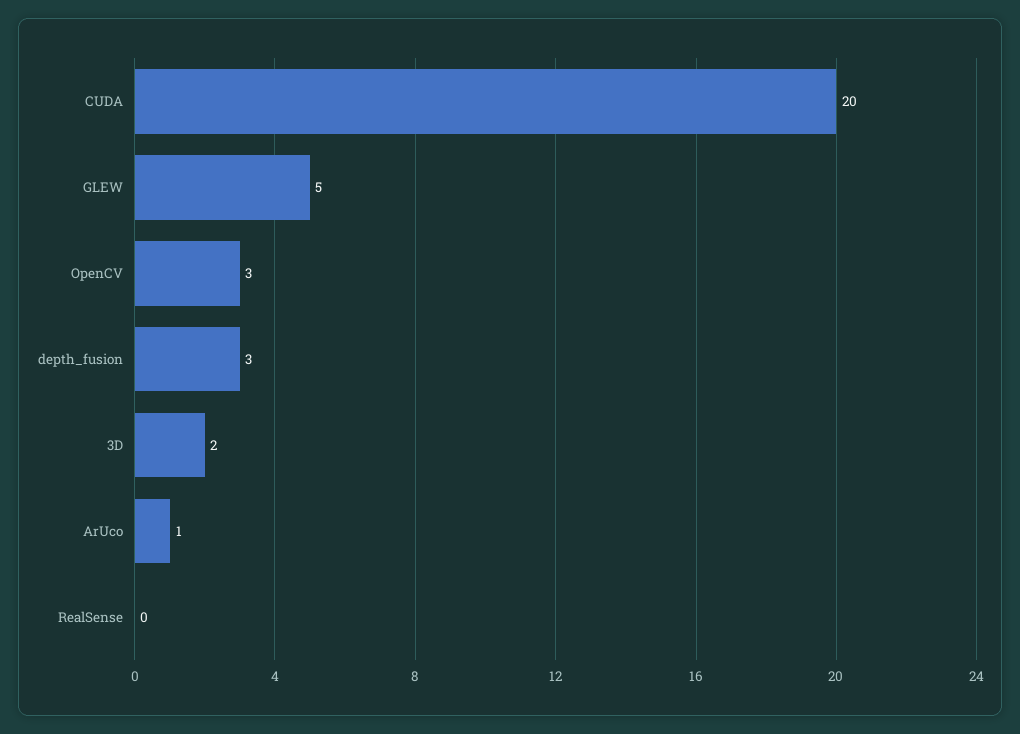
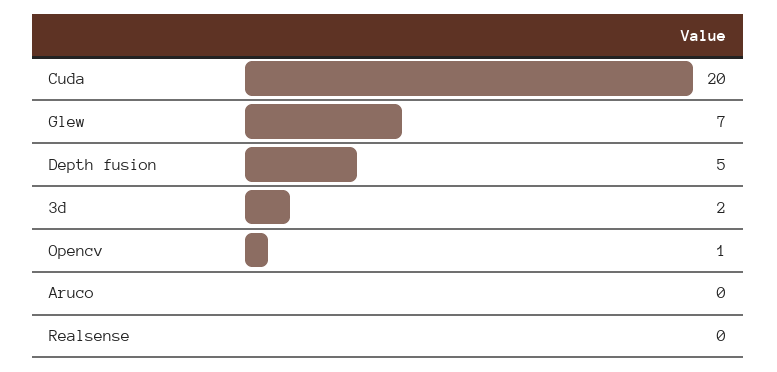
GLEW: 5 -> 7
OpenCV: 3 -> 1
depth_fusion: 3 -> 5
ArUco: 1 -> 0

